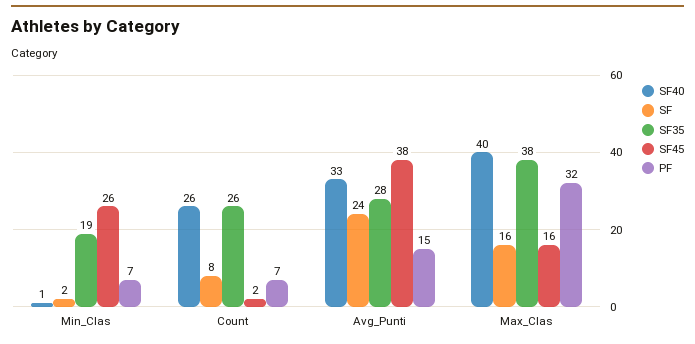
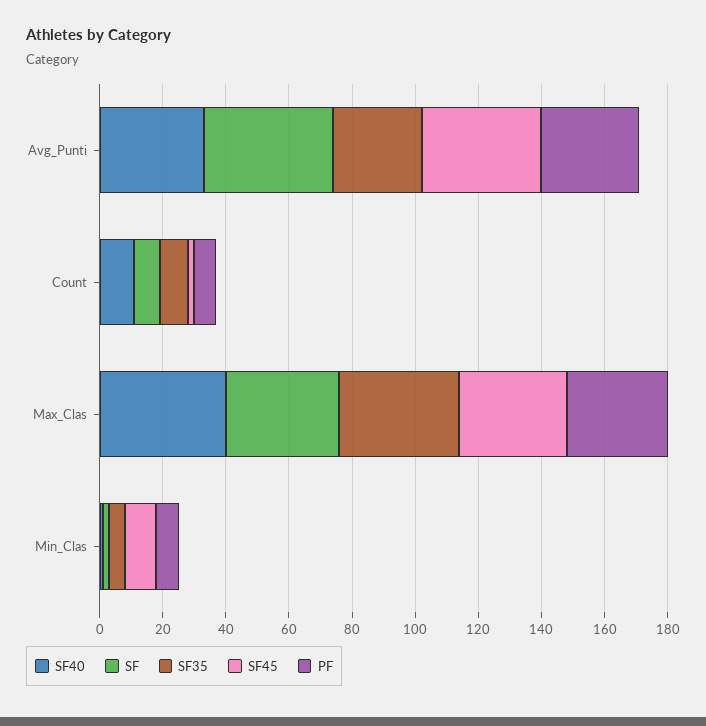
SF35, Min_Clas: 19 -> 5
SF45, Min_Clas: 26 -> 10
SF40, Count: 26 -> 10
SF35, Count: 26 -> 10
SF, Avg_Punti: 24 -> 40
PF, Avg_Punti: 15 -> 30
SF, Max_Clas: 16 -> 35
SF45, Max_Clas: 16 -> 35

